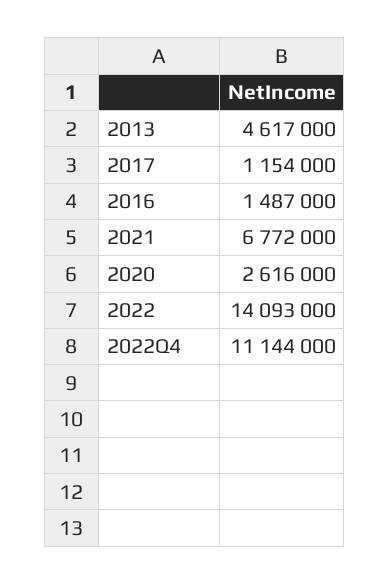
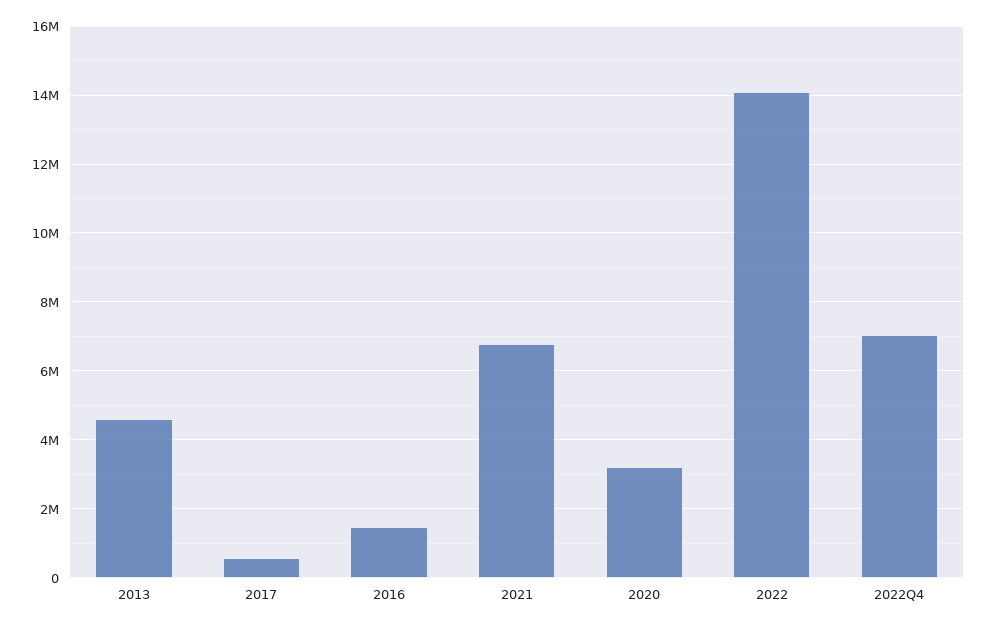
2017: 1154000 -> 600000
2020: 2616000 -> 3200000
2022Q4: 11144000 -> 7000000

